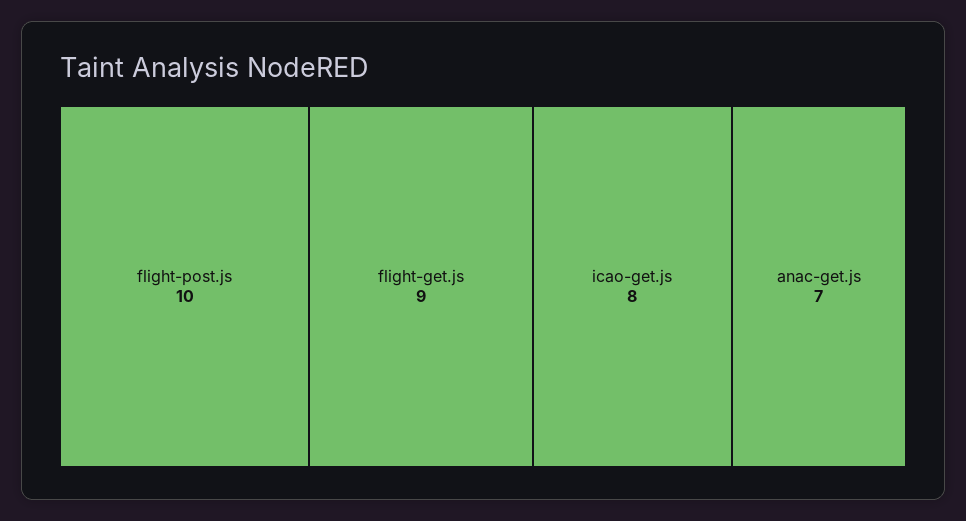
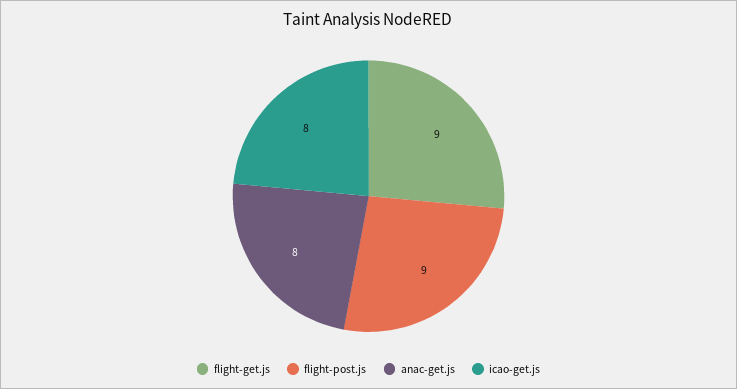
flight-post.js: 10 -> 9
anac-get.js: 7 -> 8

